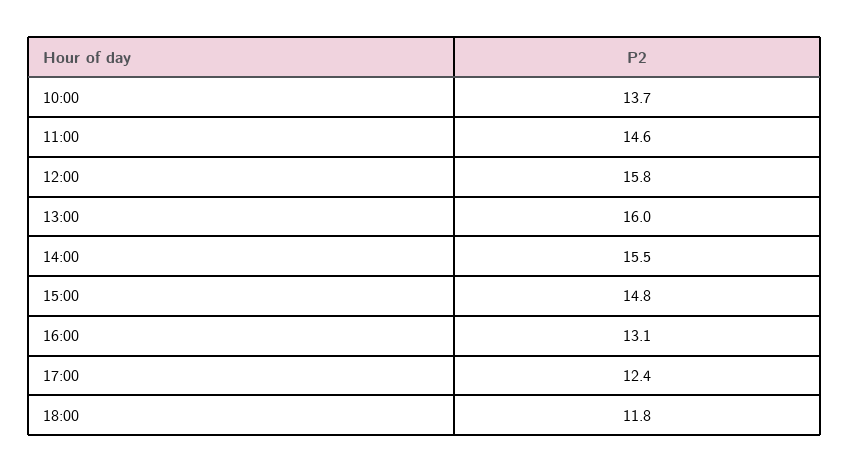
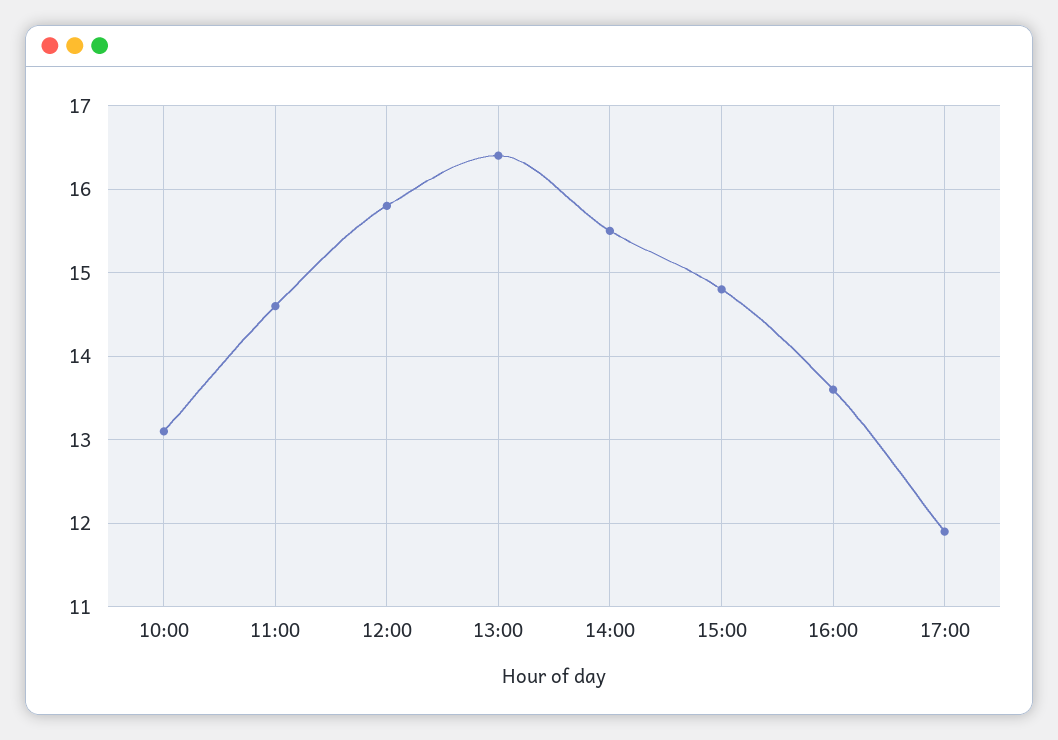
10:00: 13.7 -> 13.1
13:00: 16 -> 16.4
16:00: 13.1 -> 13.6
17:00: 12.4 -> 11.9
18:00: 11.8 -> none

